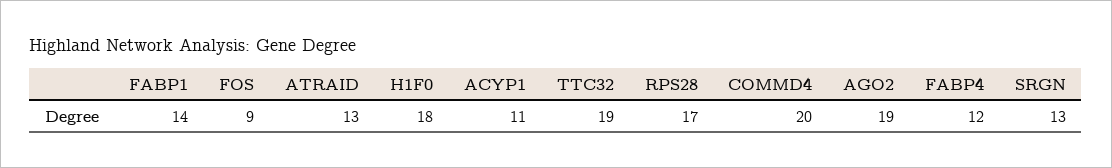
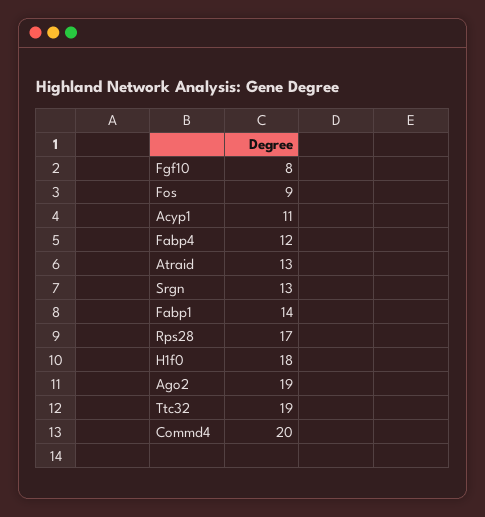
Fgf10: none -> 8

